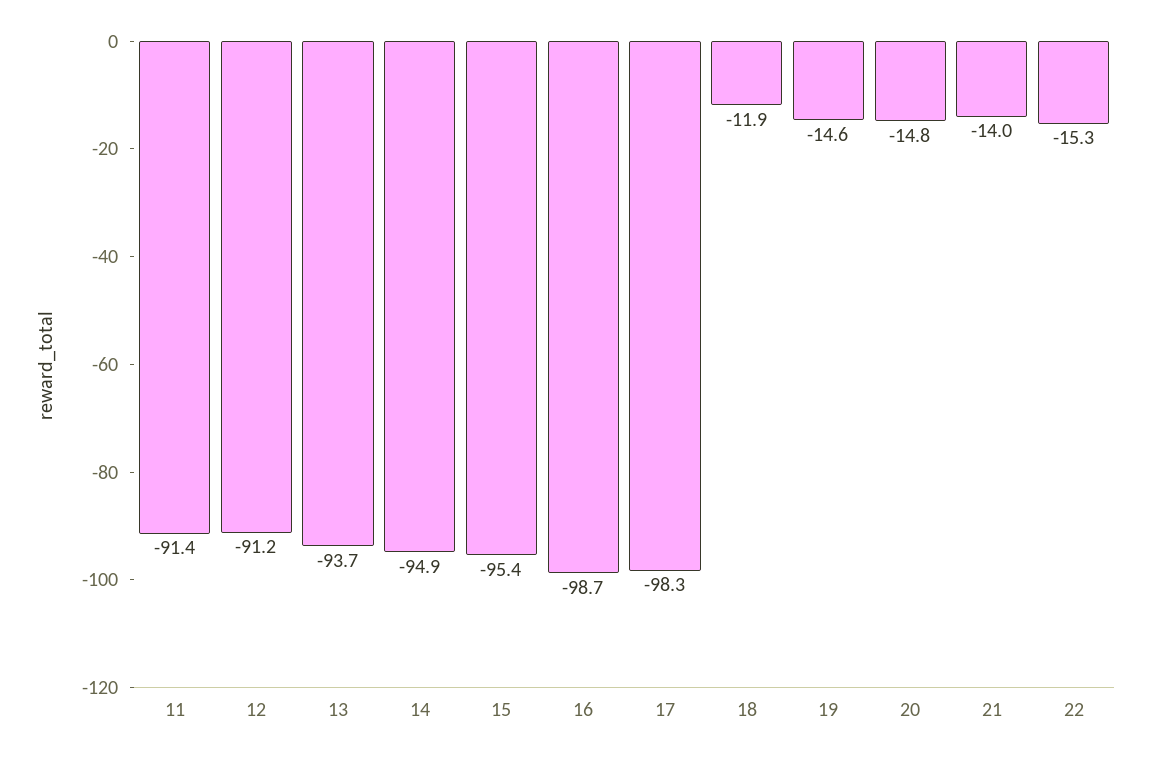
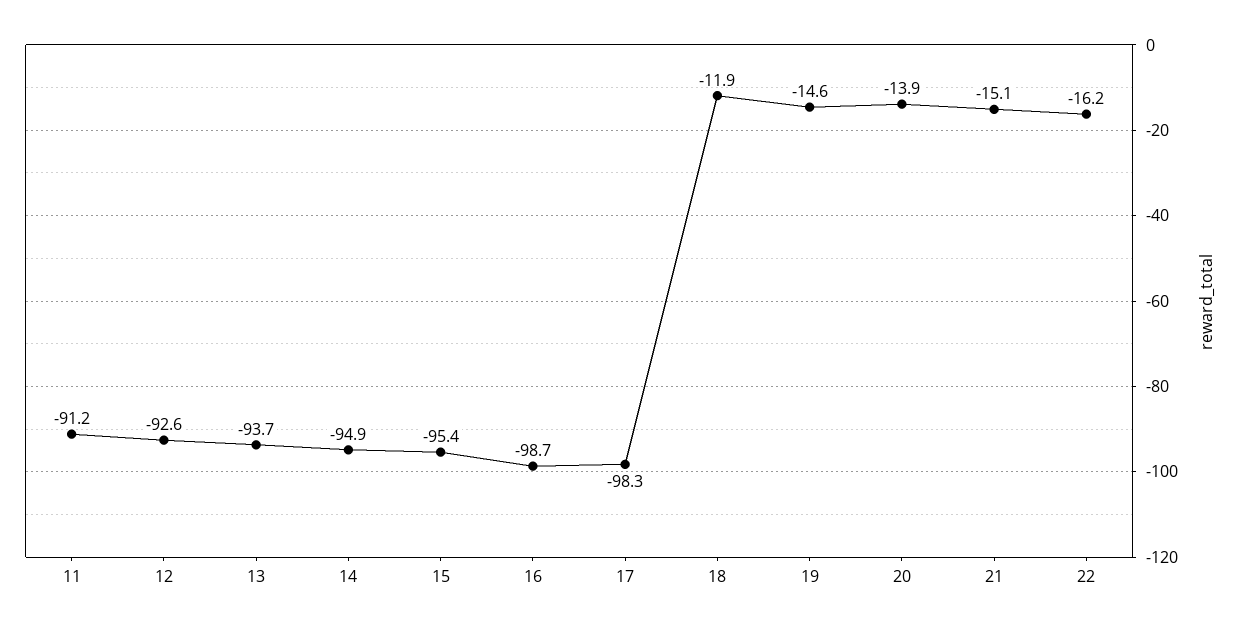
11: -91.4 -> -91.2
12: -91.2 -> -92.6
20: -14.8 -> -13.9
21: -14 -> -15.1
22: -15.3 -> -16.2

